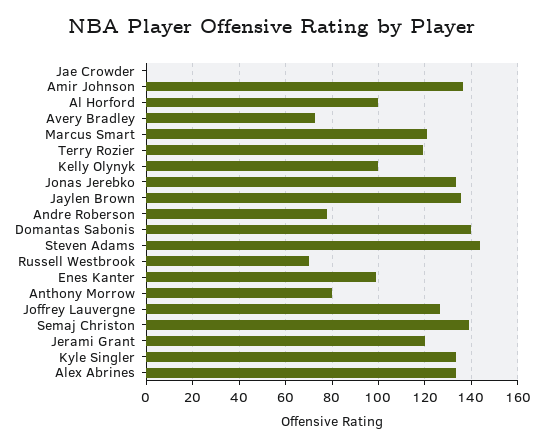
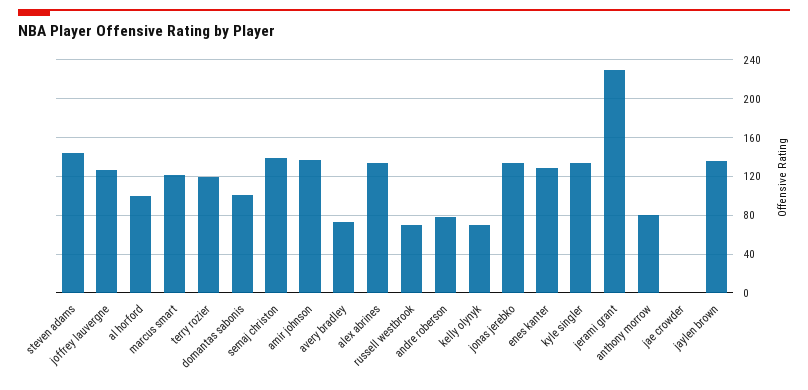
Kelly Olynyk: 100 -> 70
Domantas Sabonis: 140 -> 100
Enes Kanter: 100 -> 130
Jerami Grant: 120 -> 230

